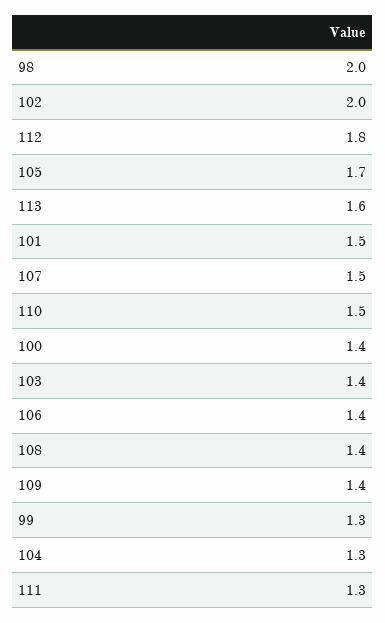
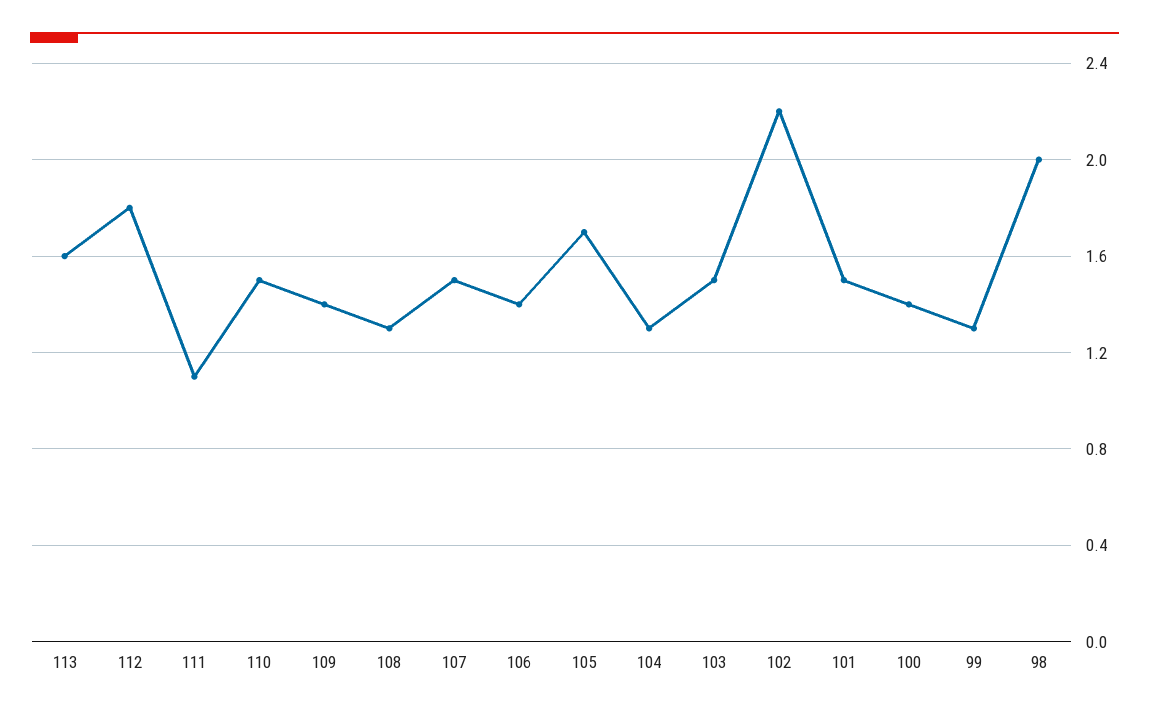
102: 2 -> 2.2
103: 1.4 -> 1.5
108: 1.4 -> 1.3
111: 1.3 -> 1.1

